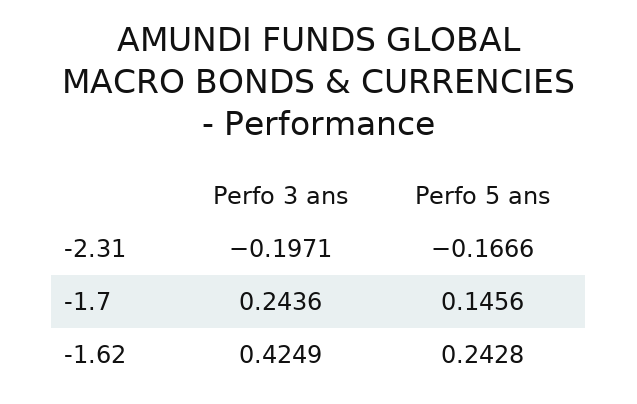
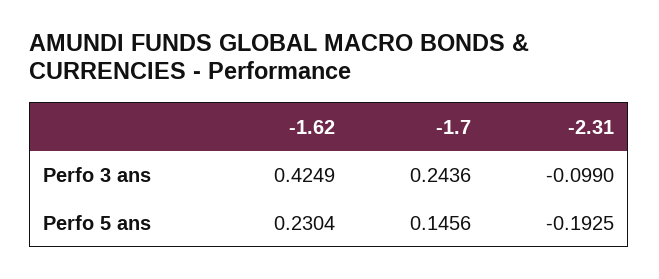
Perfo 3 ans, -2.31: -0.1971 -> -0.099
Perfo 5 ans, -2.31: -0.1666 -> -0.1925
Perfo 5 ans, -1.62: 0.2428 -> 0.2304

